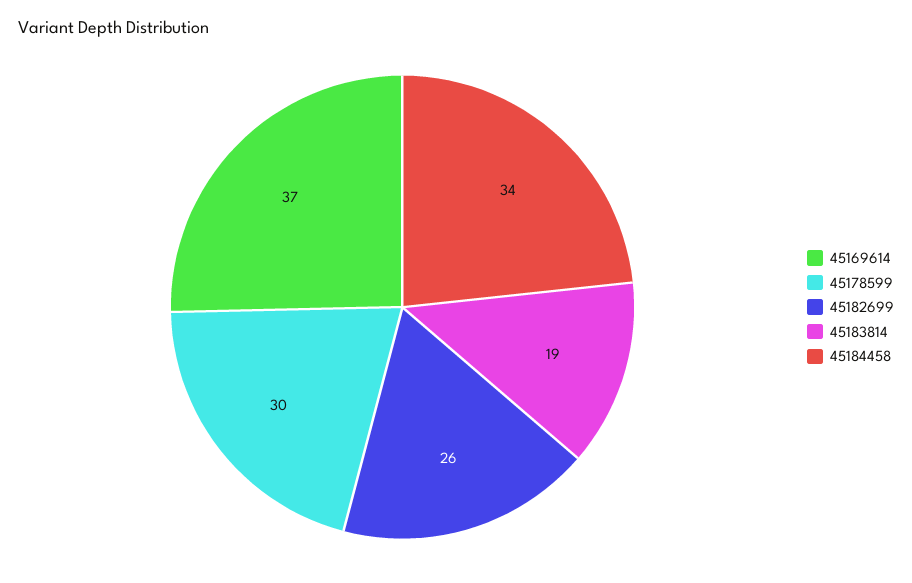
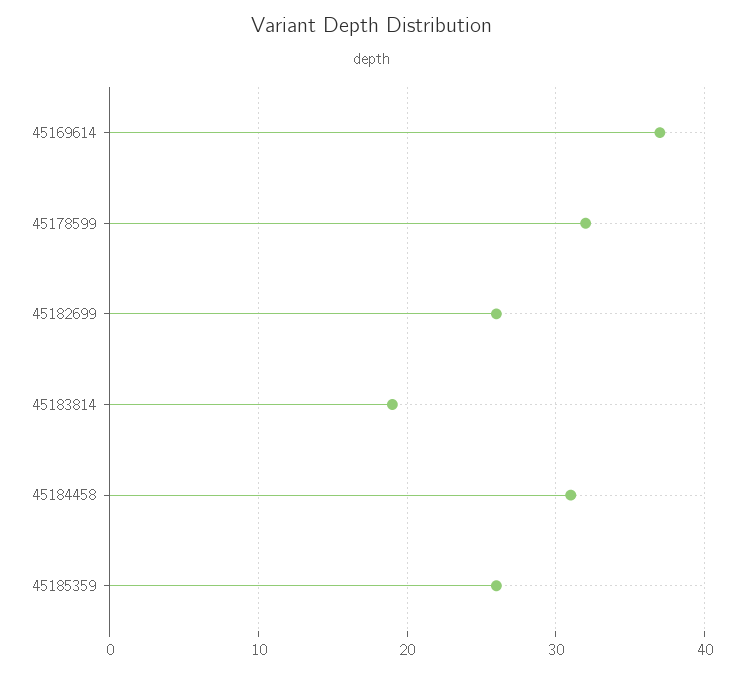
45178599: 30 -> 32
45184458: 34 -> 31
45185359: none -> 26

